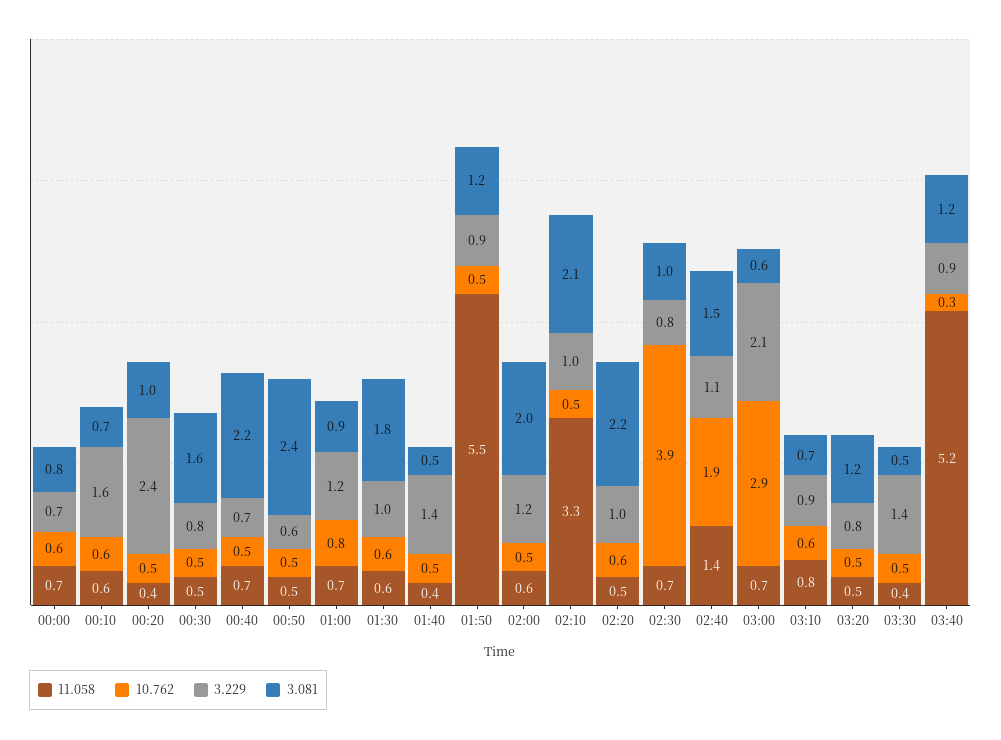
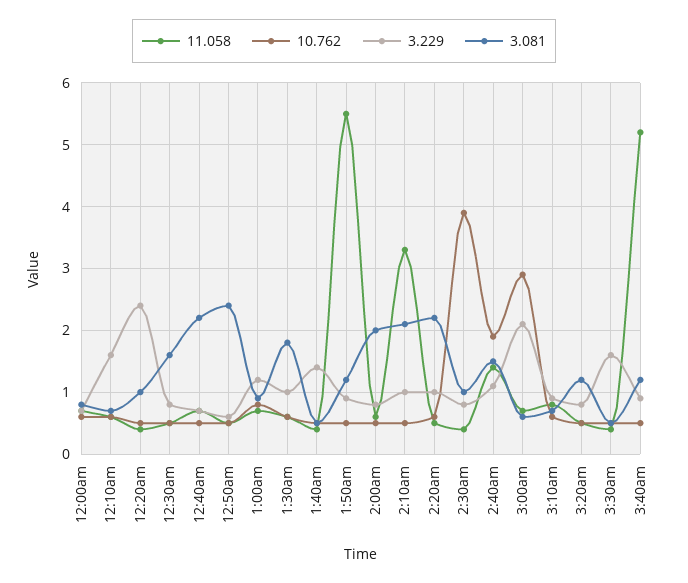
3.229, 02:00: 1.2 -> 0.8
11.058, 02:30: 0.7 -> 0.4
3.229, 03:30: 1.4 -> 1.6
10.762, 03:40: 0.3 -> 0.5

